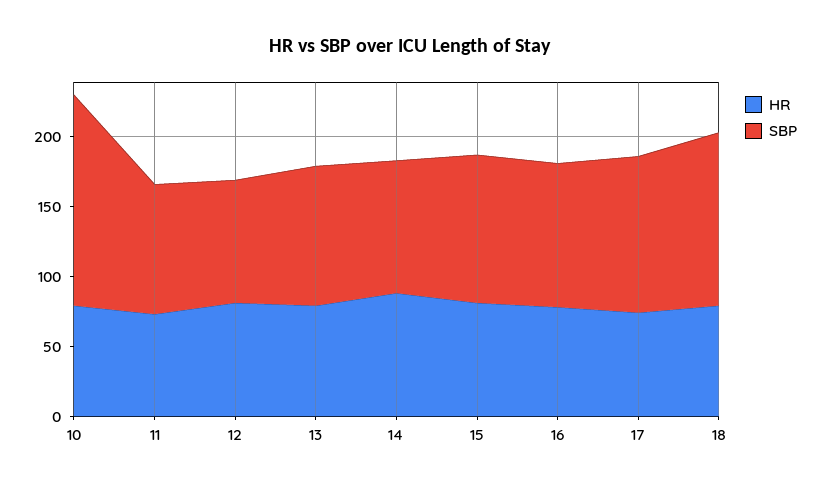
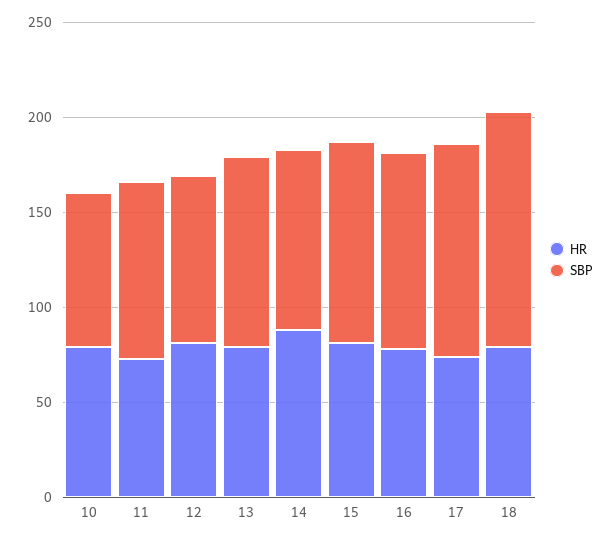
SBP, 10: 150 -> 80

